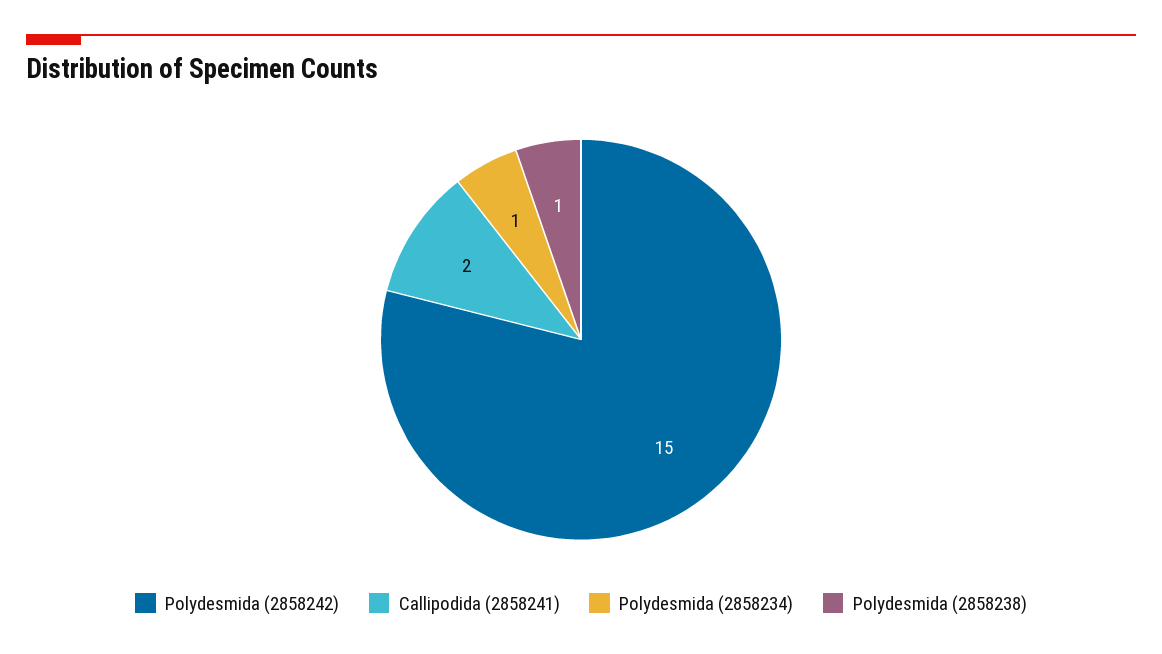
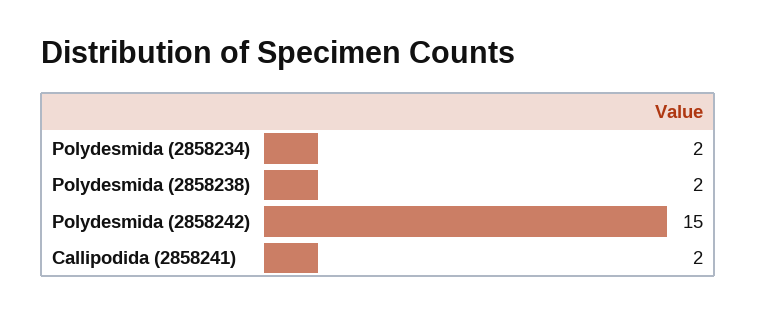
Polydesmida (2858234): 1 -> 2
Polydesmida (2858238): 1 -> 2

